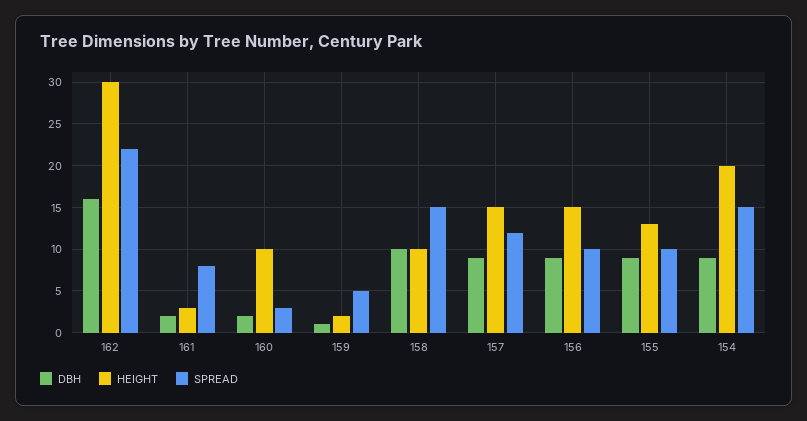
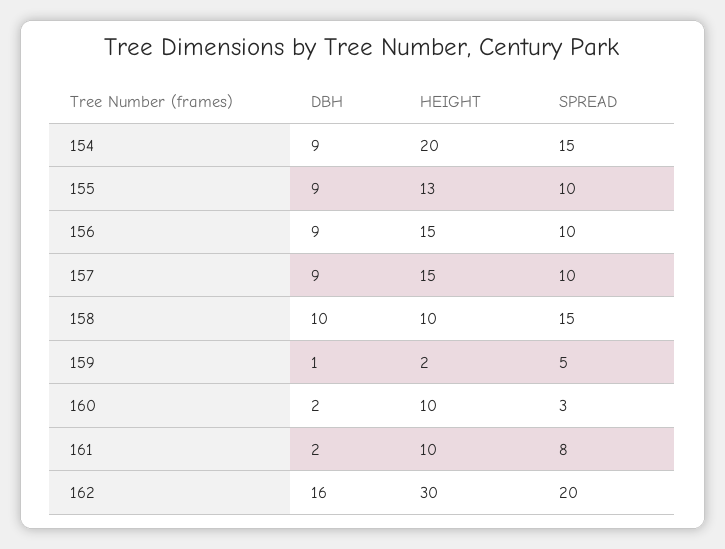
SPREAD, 162: 22 -> 20
HEIGHT, 161: 3 -> 10
SPREAD, 157: 12 -> 10

